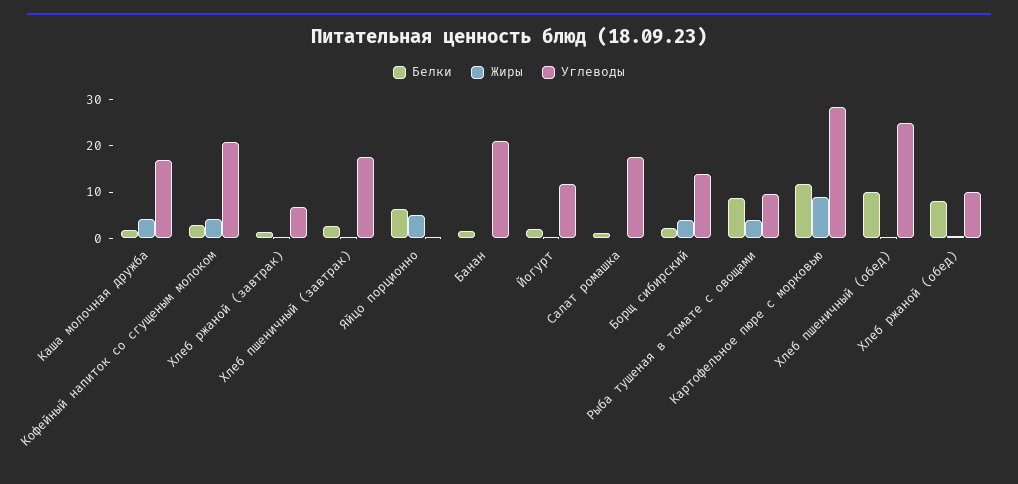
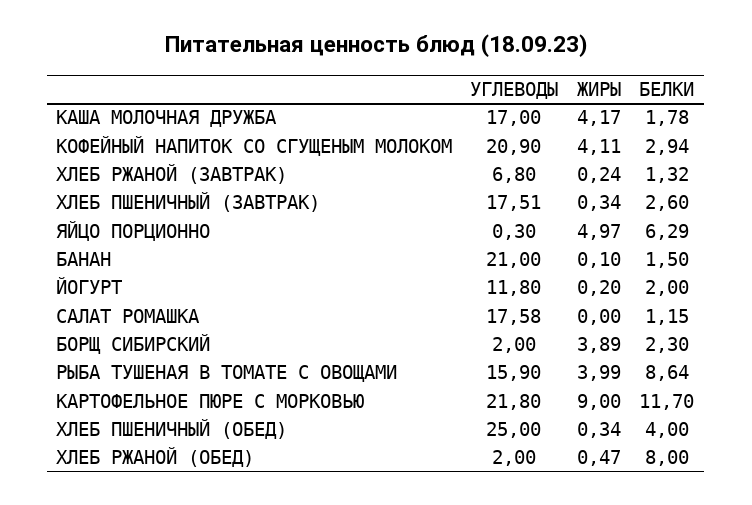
Углеводы, Борщ сибирский: 14 -> 2
Углеводы, Рыба тушеная в томате с овощами: 10 -> 15.9
Углеводы, Картофельное пюре с морковью: 28 -> 21.8
Белки, Хлеб пшеничный (обед): 10 -> 4
Углеводы, Хлеб ржаной (обед): 10 -> 2

